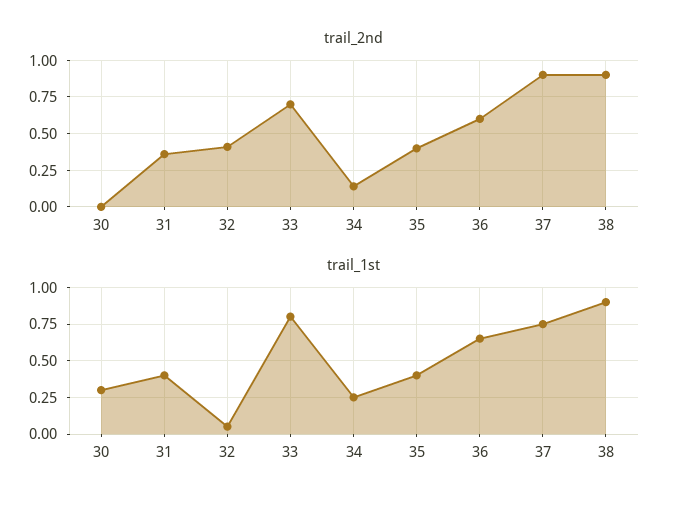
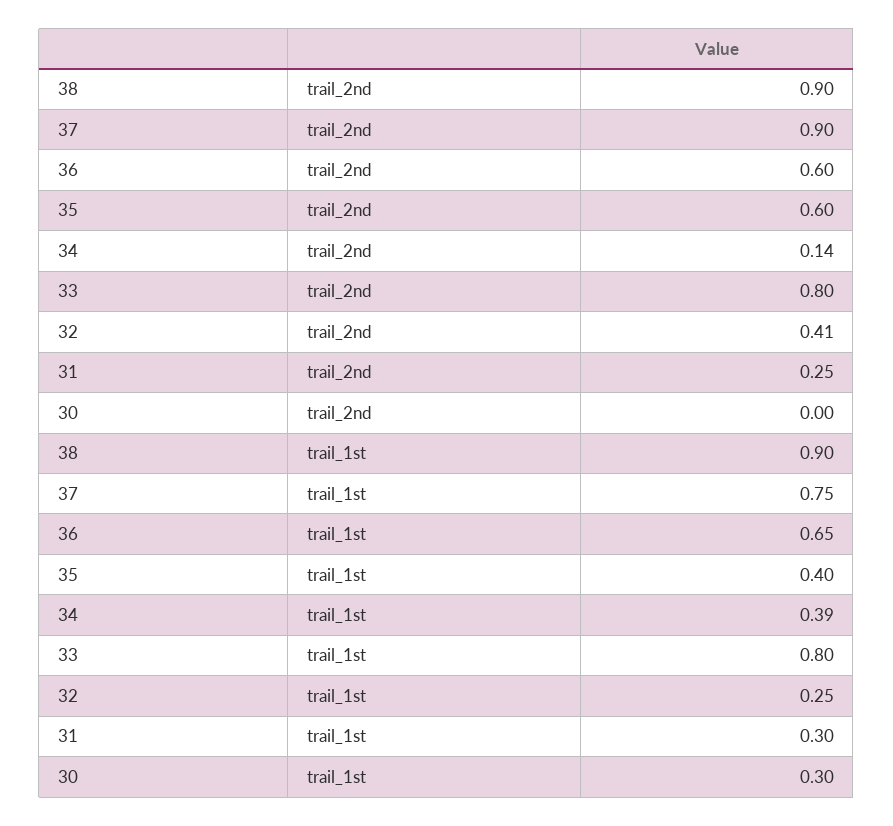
trail_2nd, 31: 0.35 -> 0.25
trail_2nd, 33: 0.7 -> 0.8
trail_2nd, 35: 0.4 -> 0.6
trail_1st, 31: 0.4 -> 0.3
trail_1st, 32: 0.05 -> 0.25
trail_1st, 34: 0.25 -> 0.39

